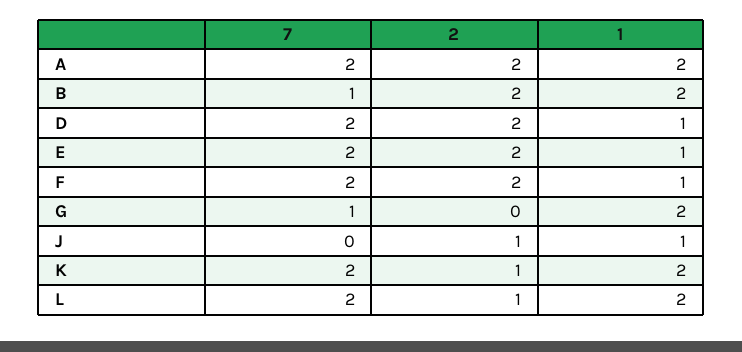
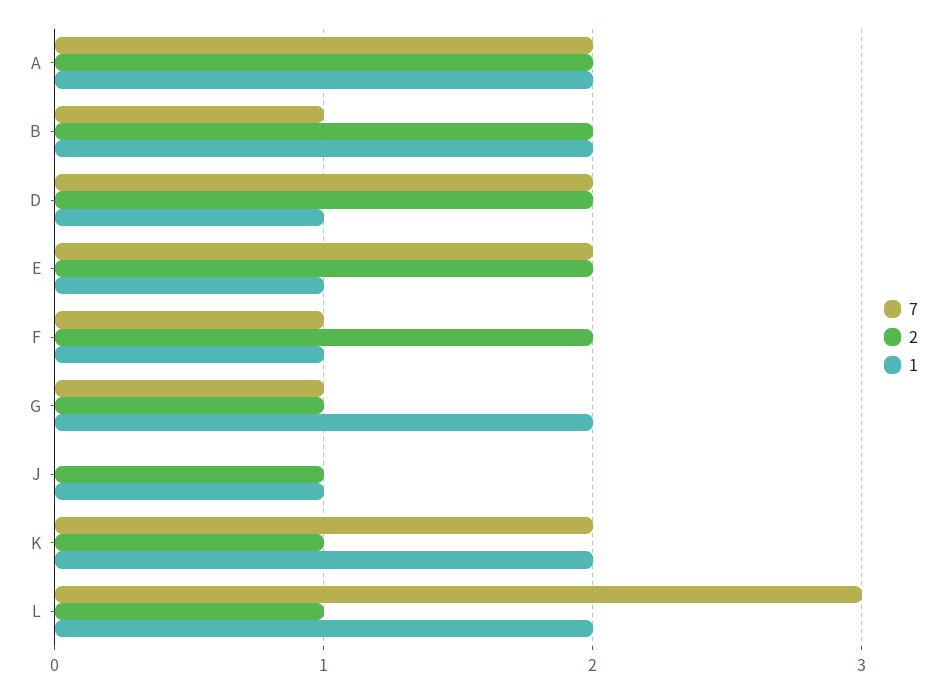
7, F: 2 -> 1
2, G: 0 -> 1
7, L: 2 -> 3

